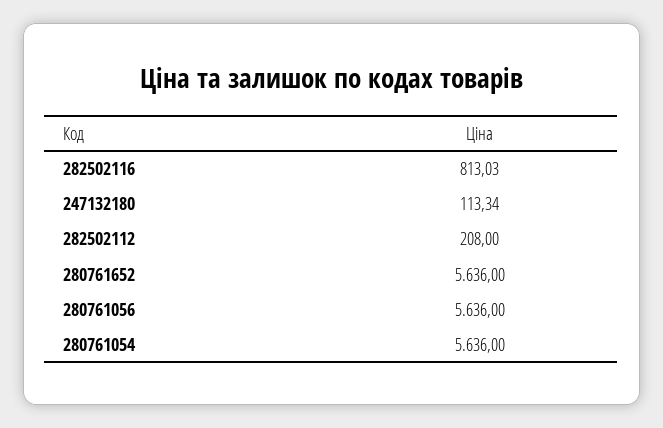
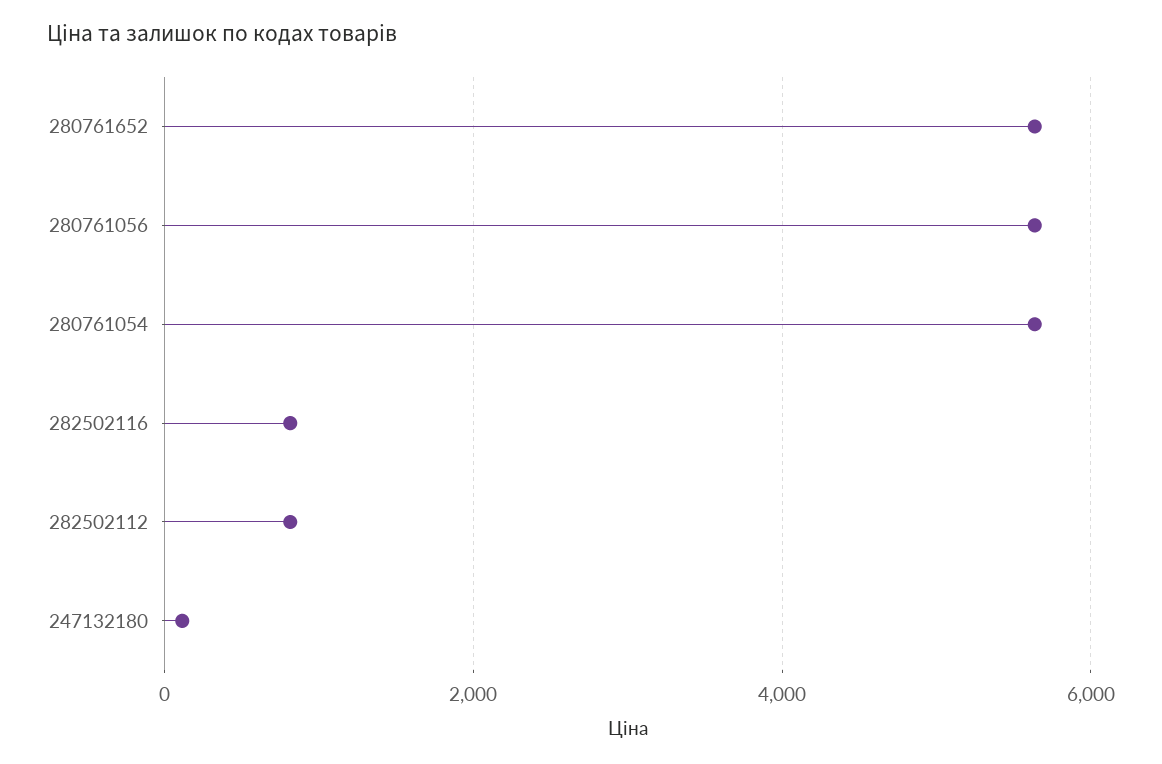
282502112: 208 -> 800

